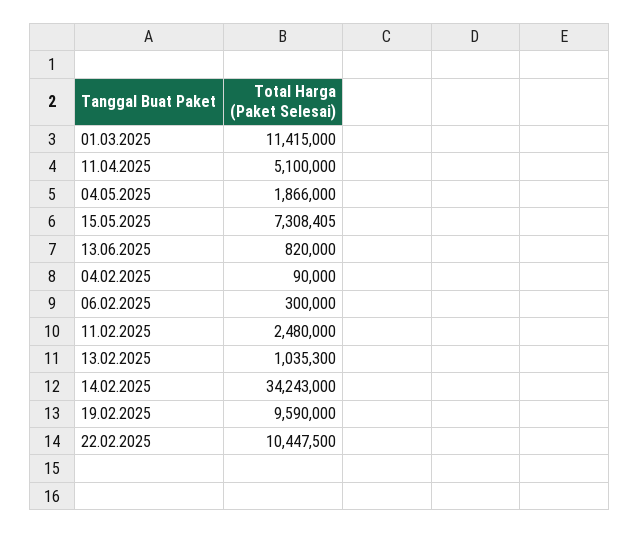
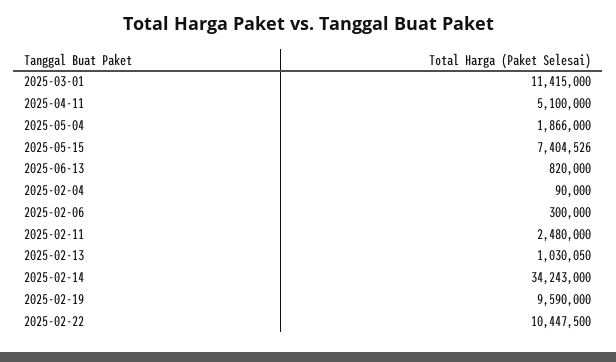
15.05.2025: 7308405 -> 7404526
13.02.2025: 1035300 -> 1030050

